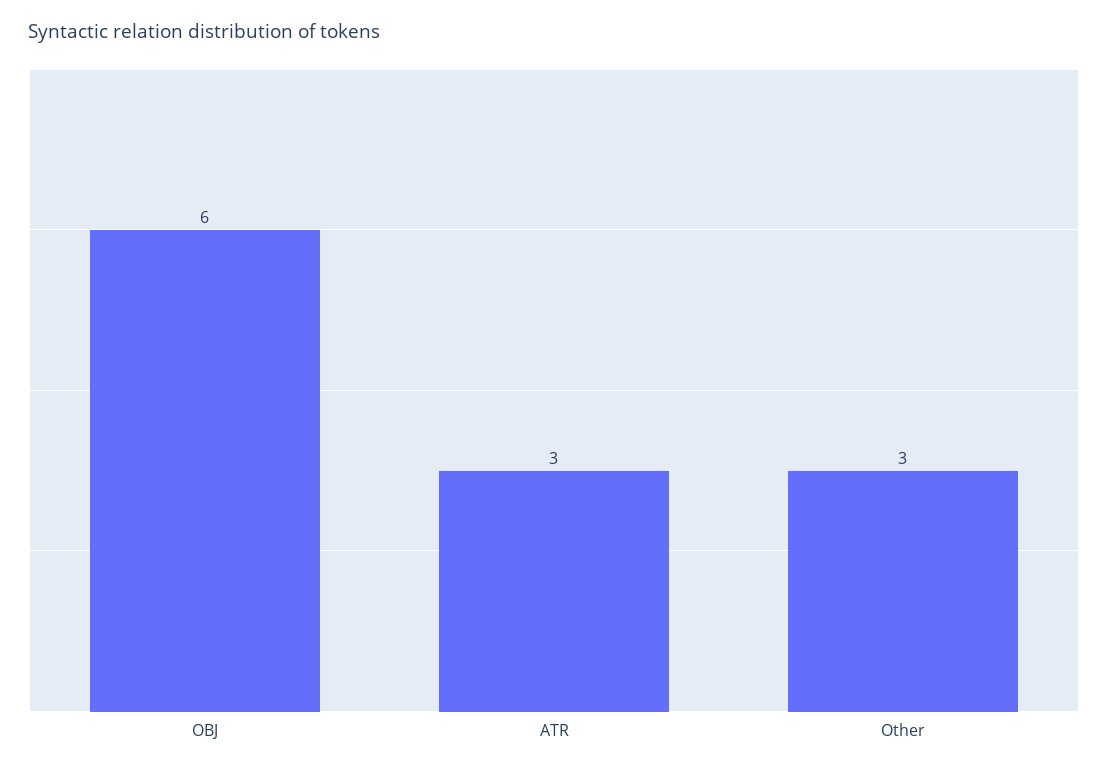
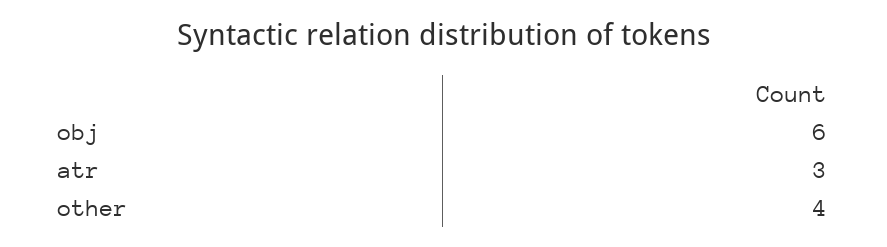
Other: 3 -> 4

